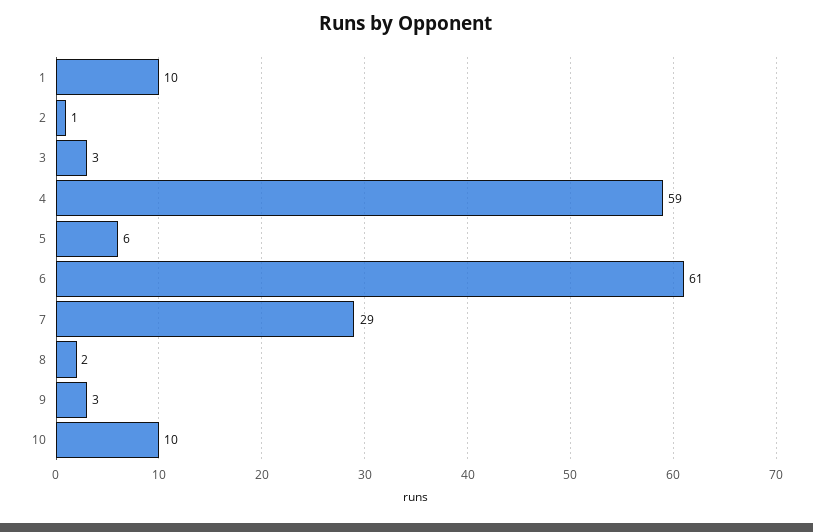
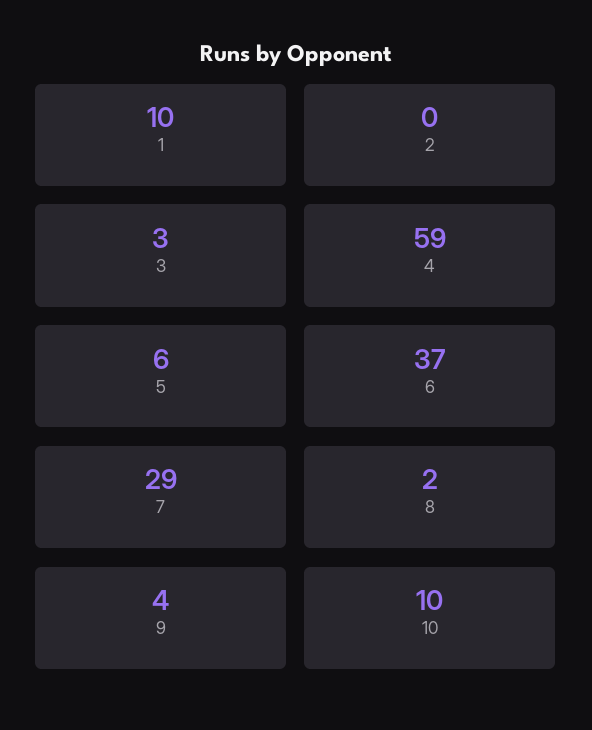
2: 1 -> 0
6: 61 -> 37
9: 3 -> 4

